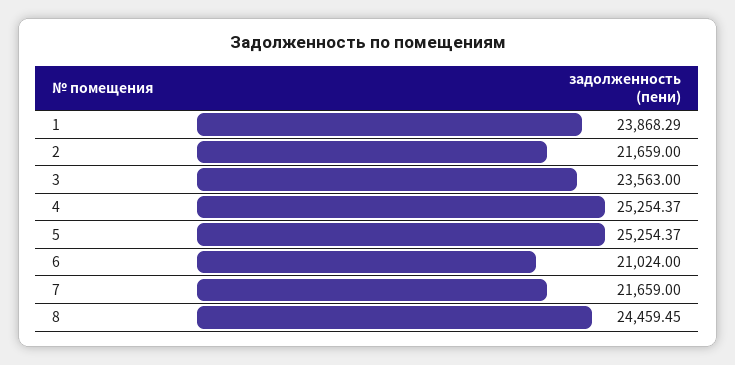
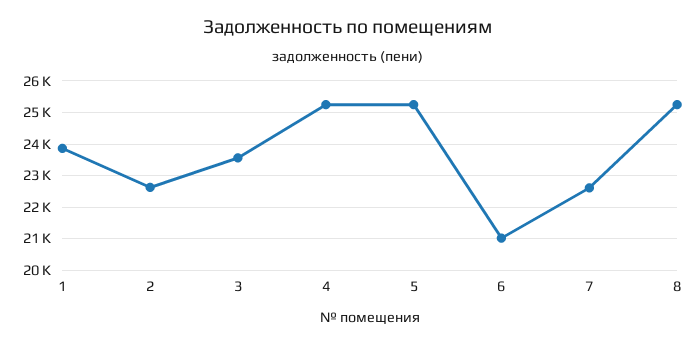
2: 21659 -> 22600
7: 21659 -> 22600
8: 24459.45 -> 25200

